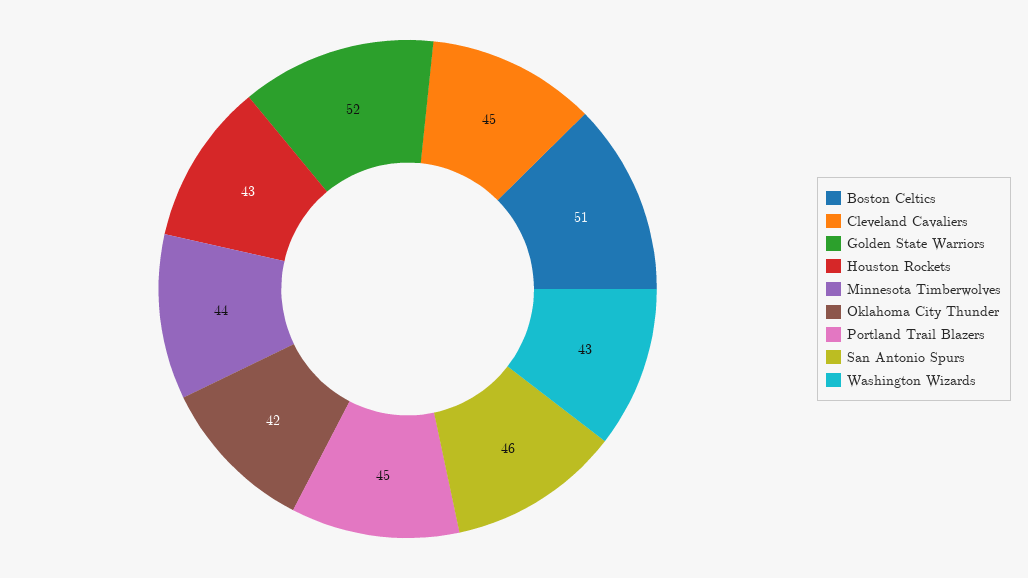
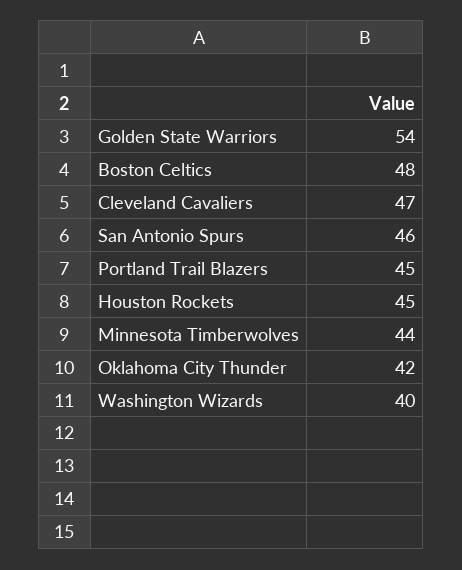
Boston Celtics: 51 -> 48
Cleveland Cavaliers: 45 -> 47
Golden State Warriors: 52 -> 54
Houston Rockets: 43 -> 45
Washington Wizards: 43 -> 40

